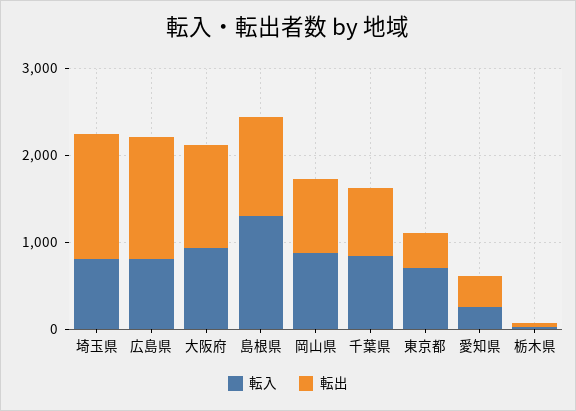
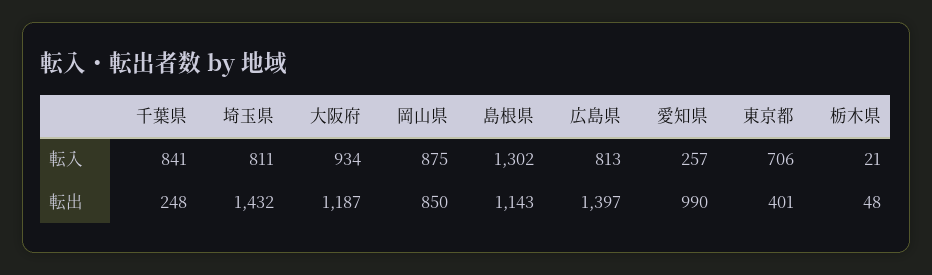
転出, 千葉県: 800 -> 248
転出, 愛知県: 400 -> 990

